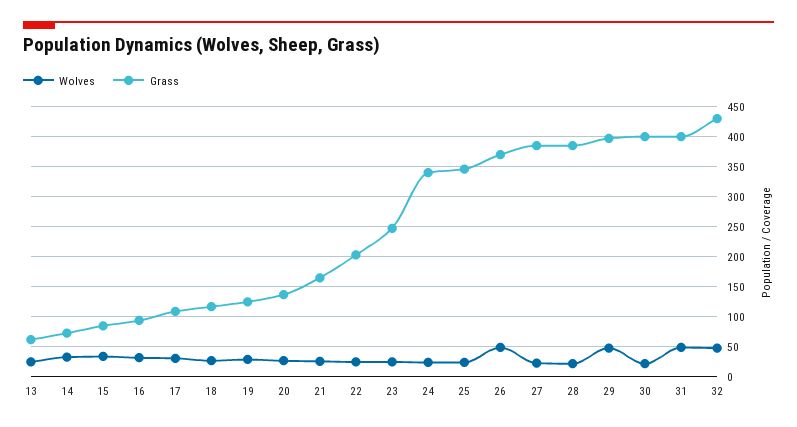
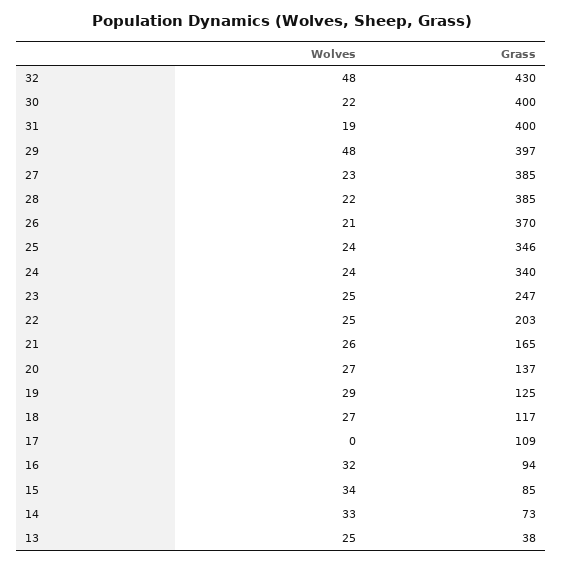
Grass, 13: 60 -> 38
Wolves, 17: 30 -> 0
Wolves, 26: 50 -> 21
Wolves, 31: 50 -> 19

